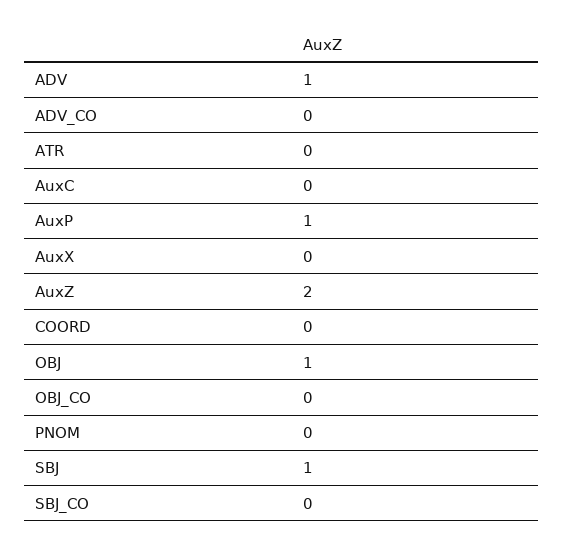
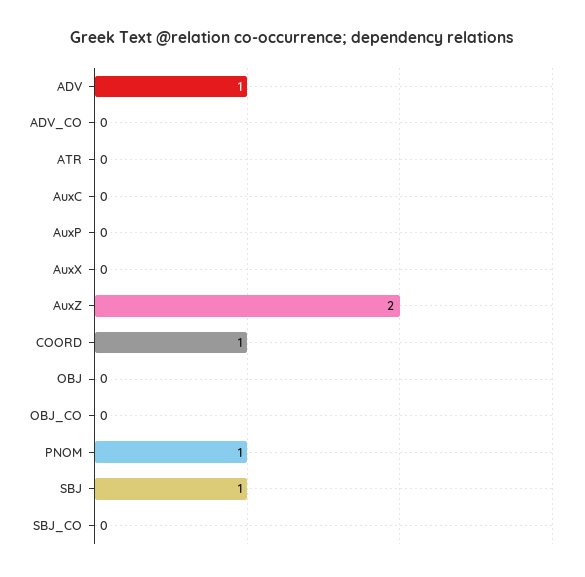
AuxP: 1 -> 0
COORD: 0 -> 1
OBJ: 1 -> 0
PNOM: 0 -> 1

